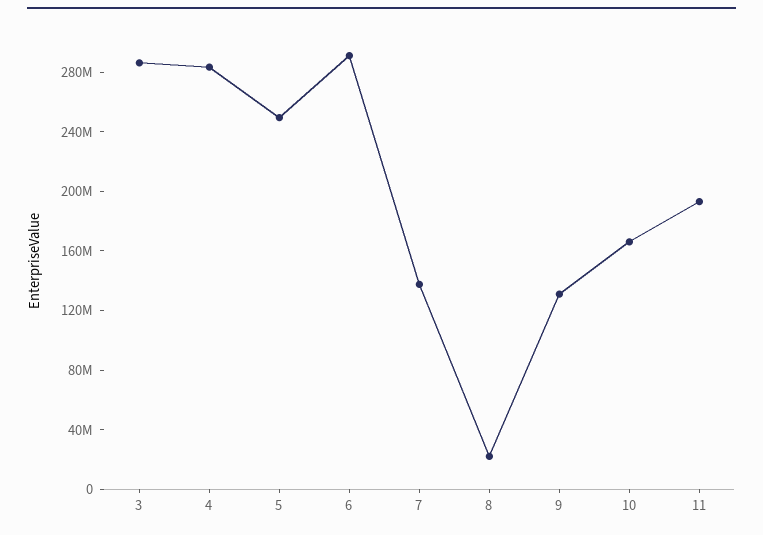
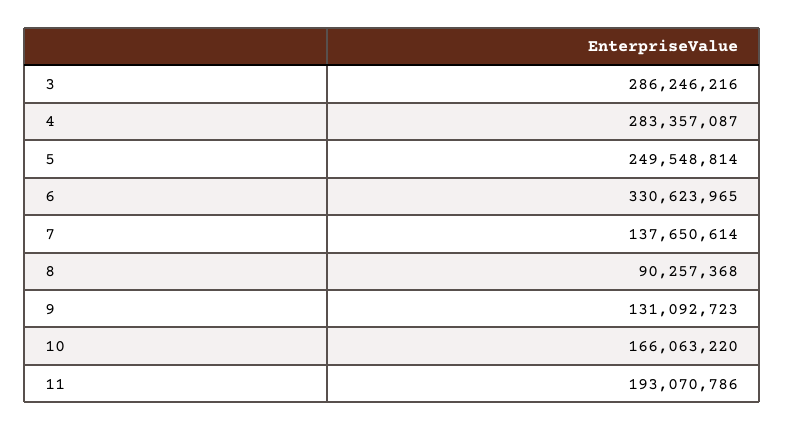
6: 290000000 -> 330623965
8: 20000000 -> 90257368

